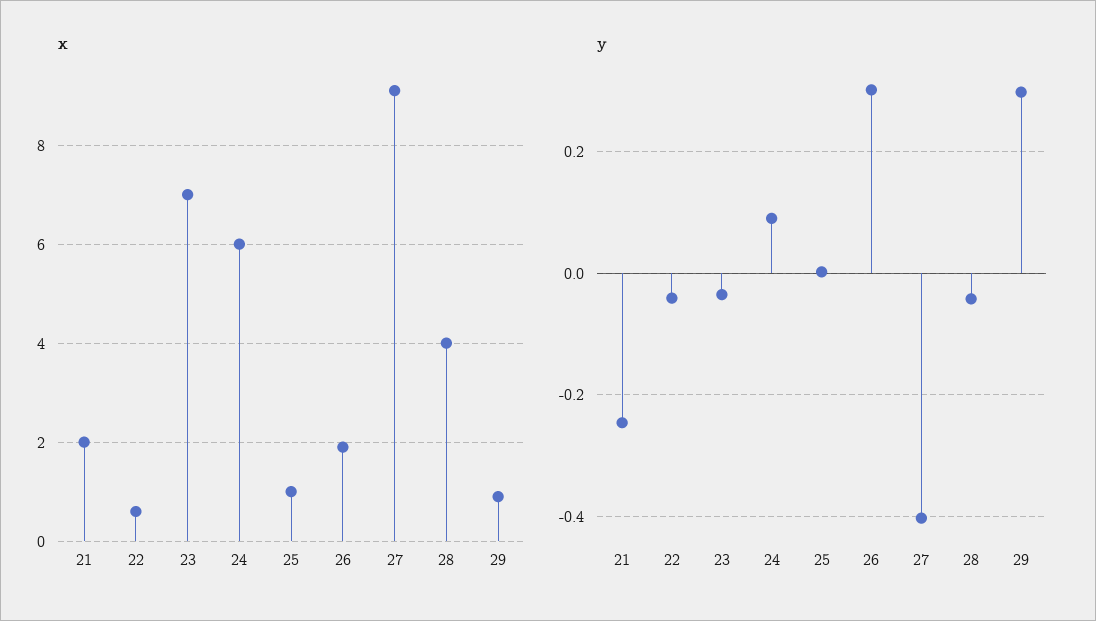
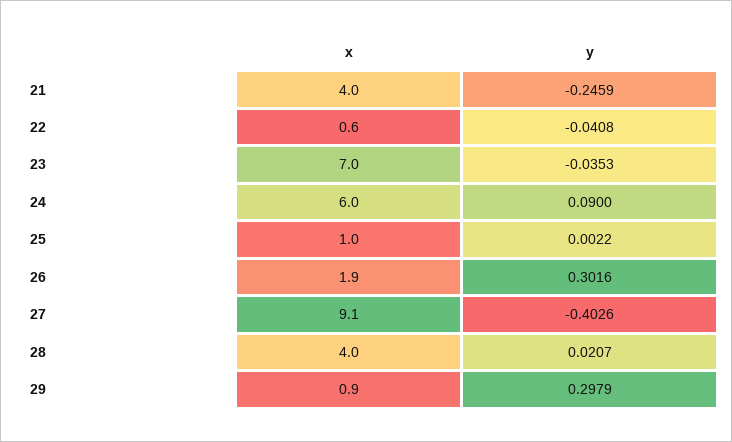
x, 21: 2 -> 4
y, 28: -0.04 -> 0.0207

